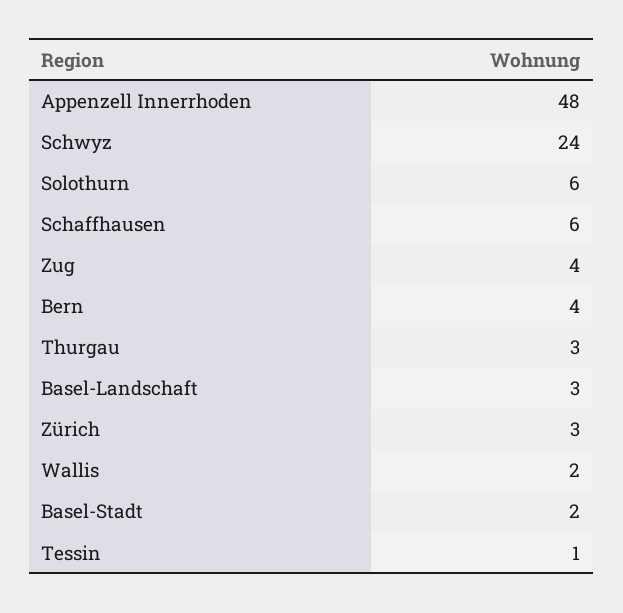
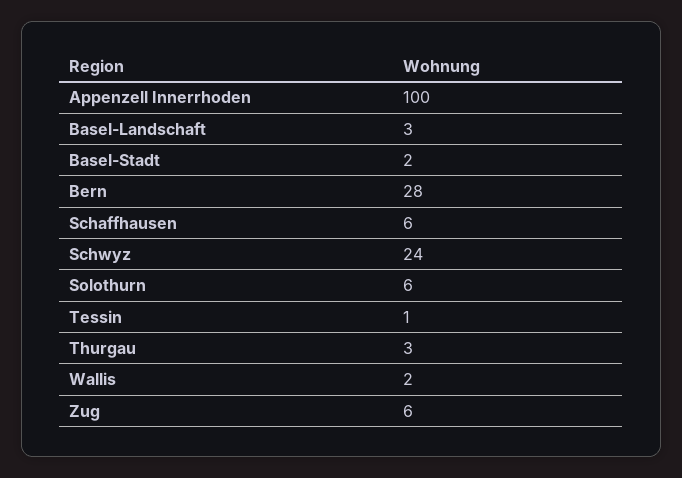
Appenzell Innerrhoden: 48 -> 100
Zug: 4 -> 6
Bern: 4 -> 28
Zürich: 3 -> none

